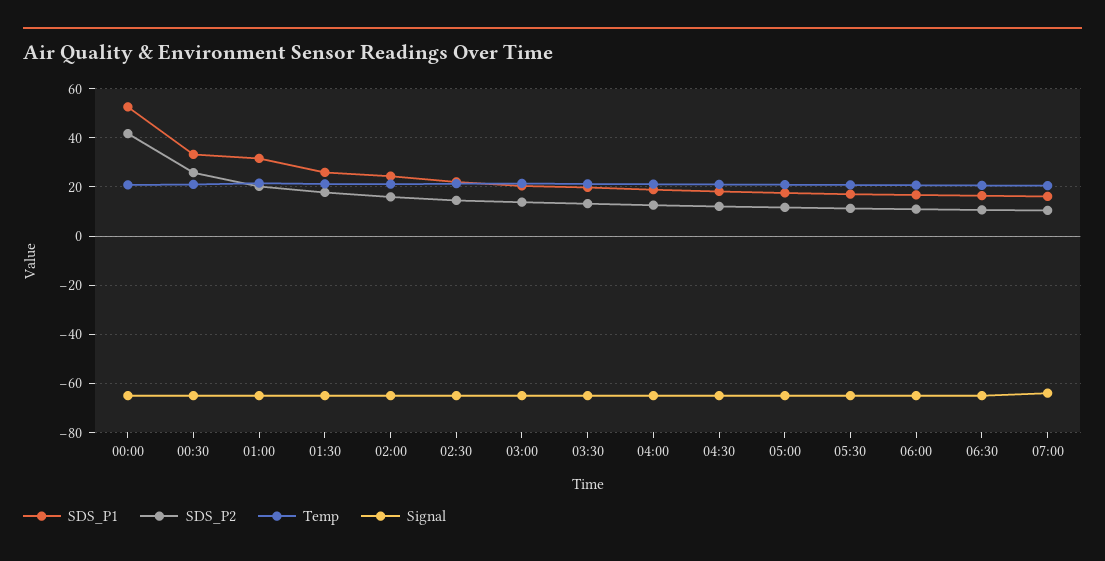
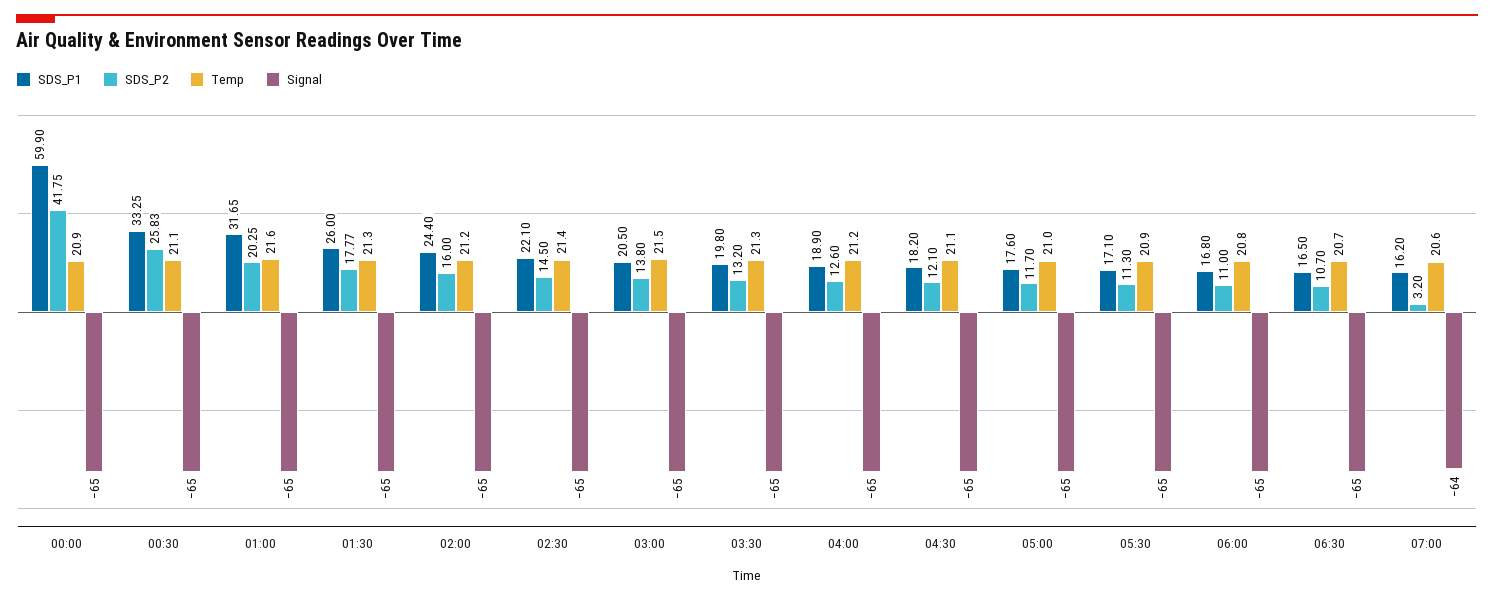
SDS_P1, 00:00: 52.5 -> 59.9
SDS_P2, 07:00: 10 -> 3.2

